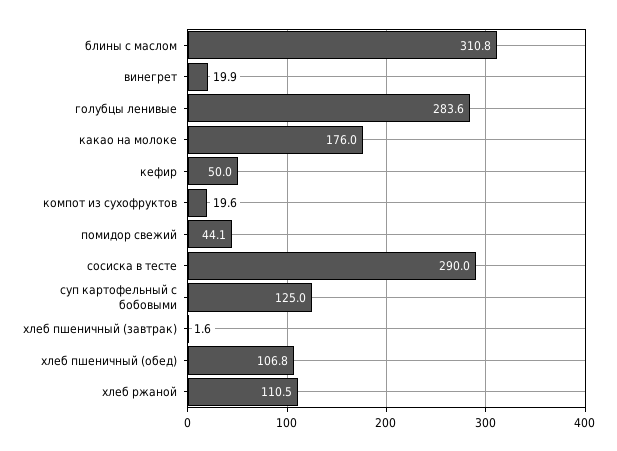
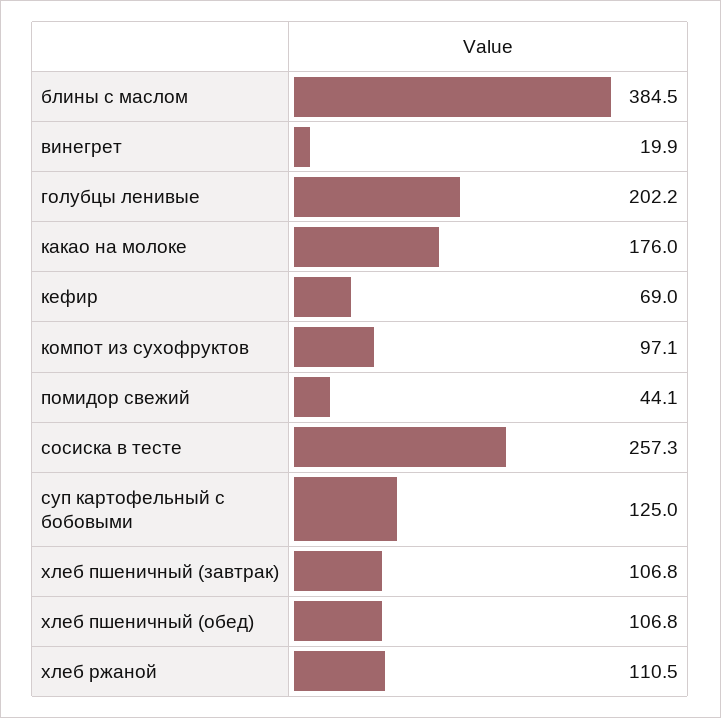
блины с маслом: 310.8 -> 384.5
голубцы ленивые: 283.6 -> 202.2
кефир: 50 -> 69
компот из сухофруктов: 19.6 -> 97.1
сосиска в тесте: 290 -> 257.3
хлеб пшеничный (завтрак): 1.6 -> 106.8

